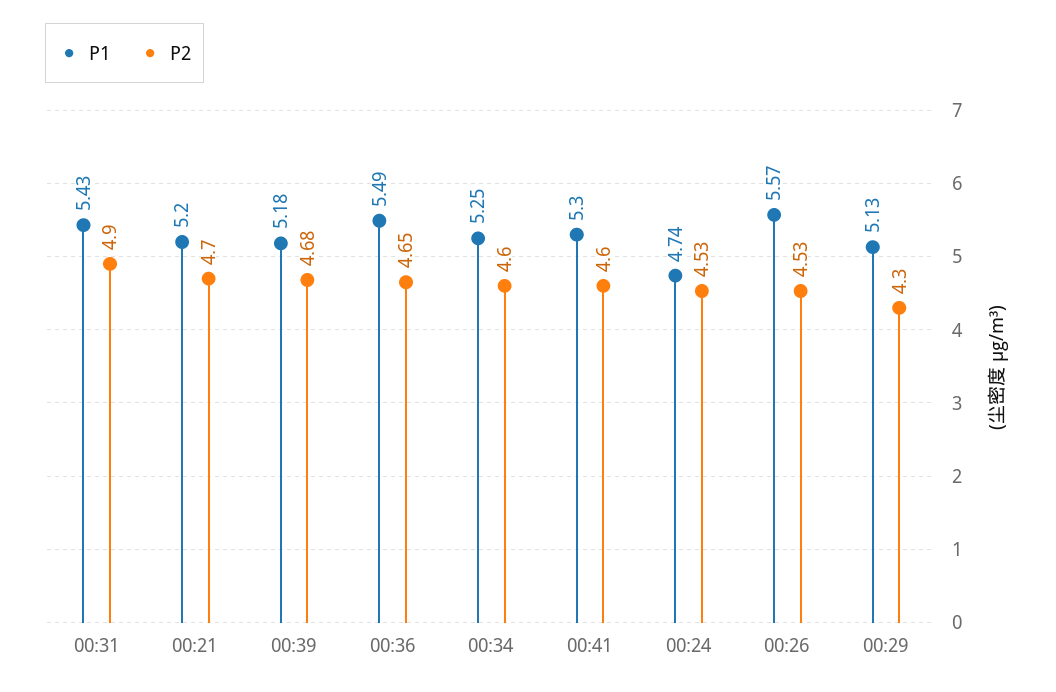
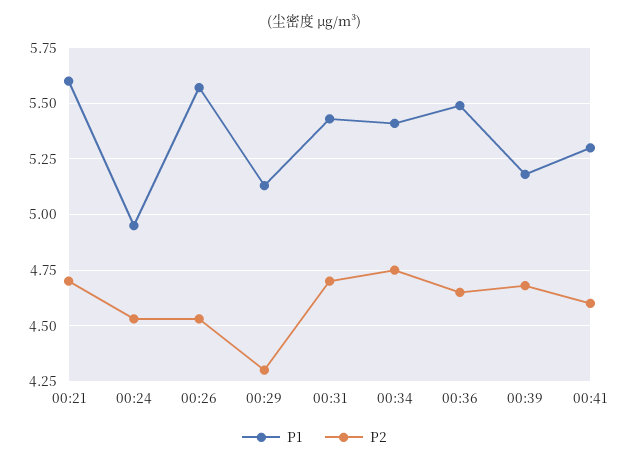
P2, 00:31: 4.9 -> 4.7
P1, 00:21: 5.2 -> 5.6
P1, 00:34: 5.25 -> 5.4
P2, 00:34: 4.6 -> 4.75
P1, 00:24: 4.74 -> 4.95

